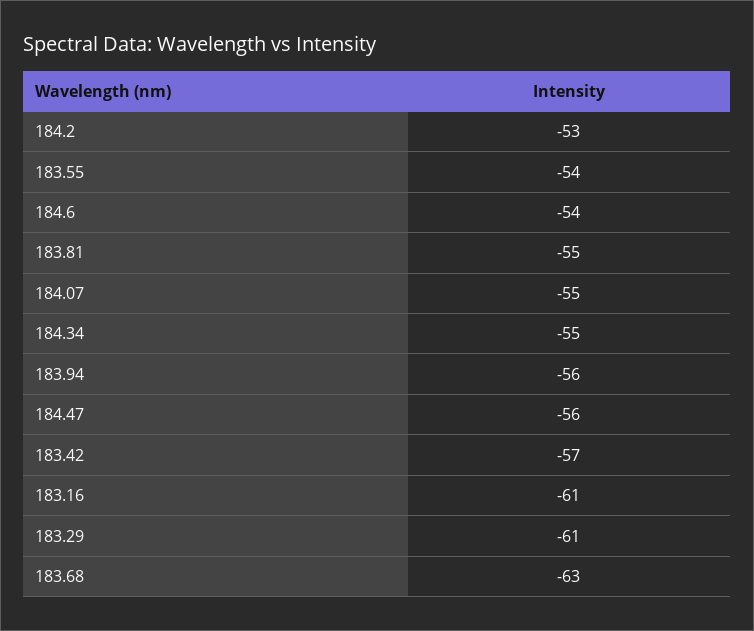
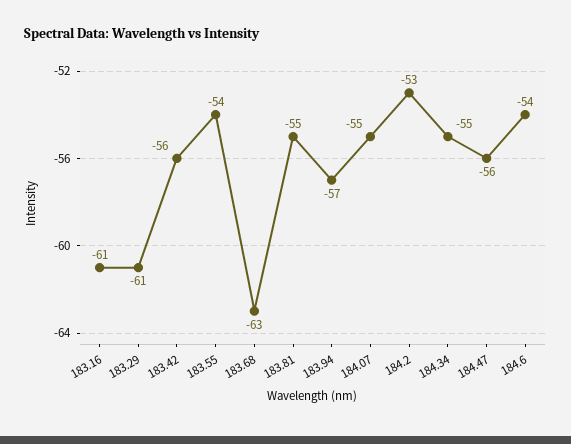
183.94: -56 -> -57
183.42: -57 -> -56

